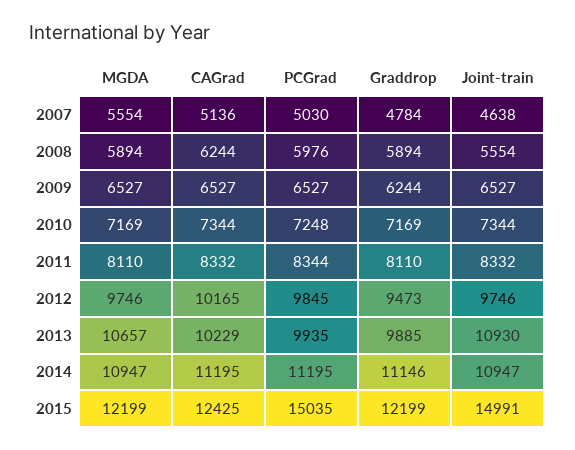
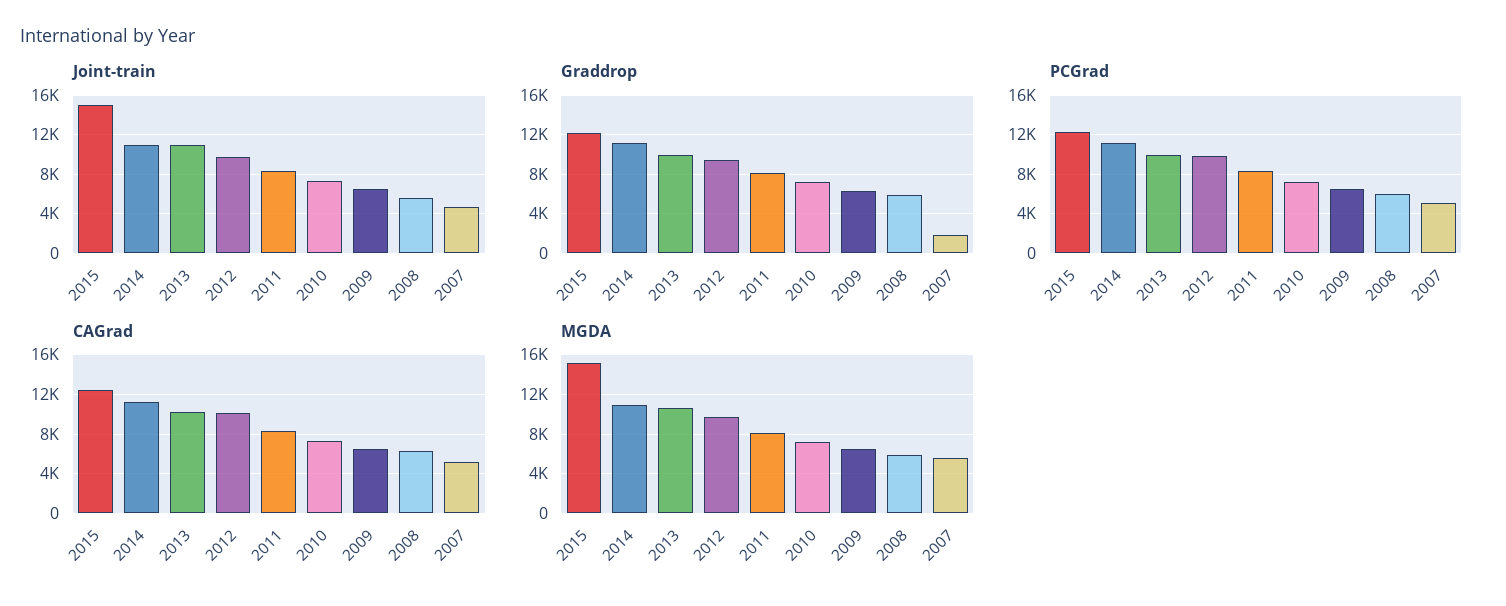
Graddrop, 2007: 4784 -> 2000
MGDA, 2015: 12199 -> 15000
PCGrad, 2015: 15035 -> 12000

